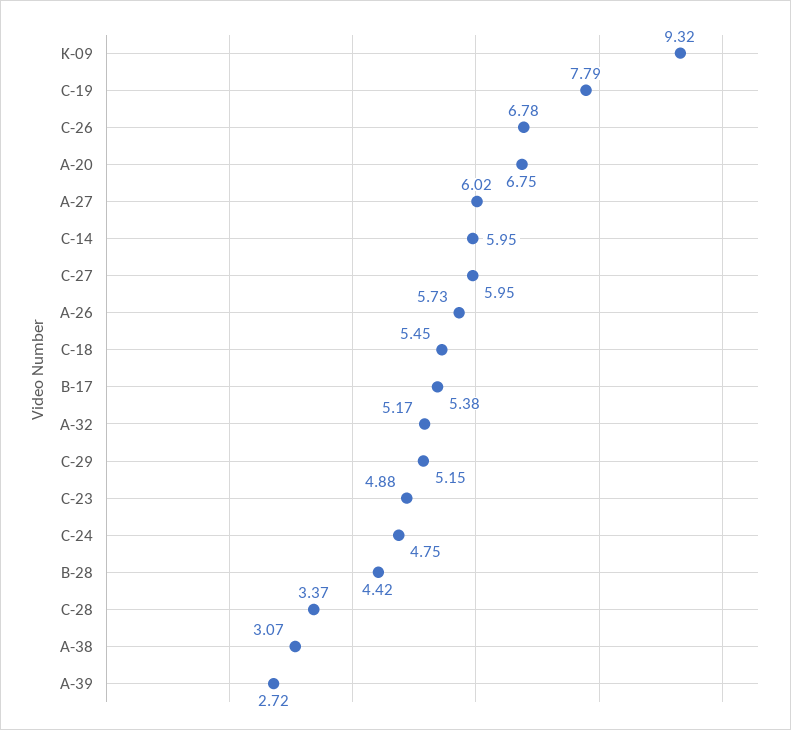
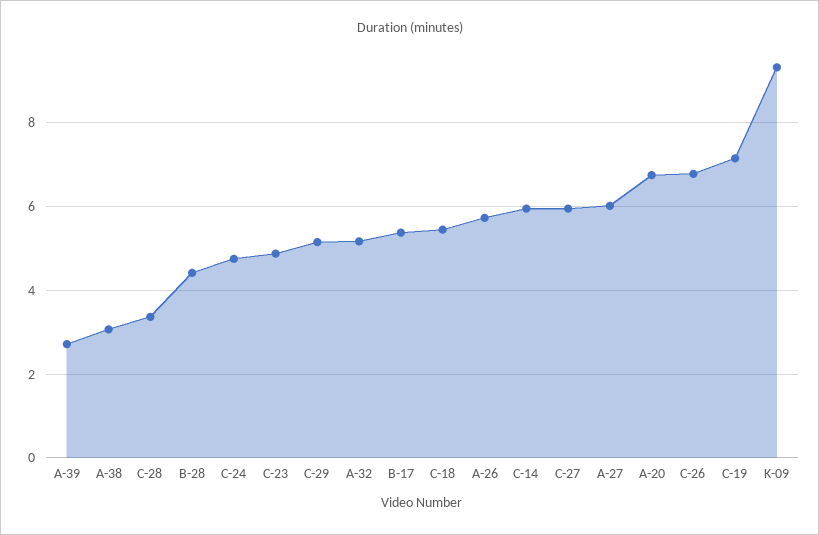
C-19: 7.79 -> 7.2

